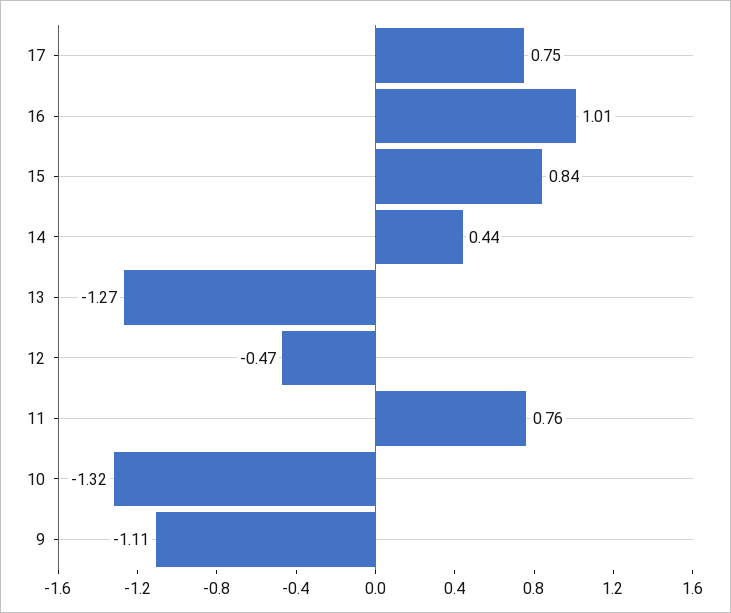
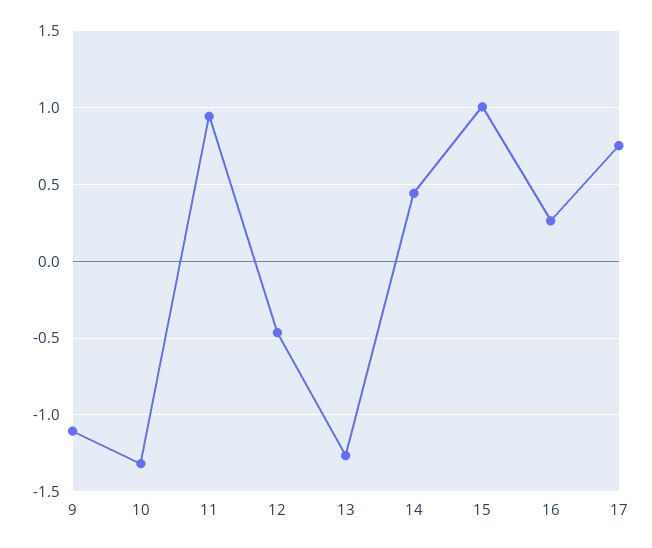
16: 1.01 -> 0.25
15: 0.84 -> 1
11: 0.76 -> 0.95

